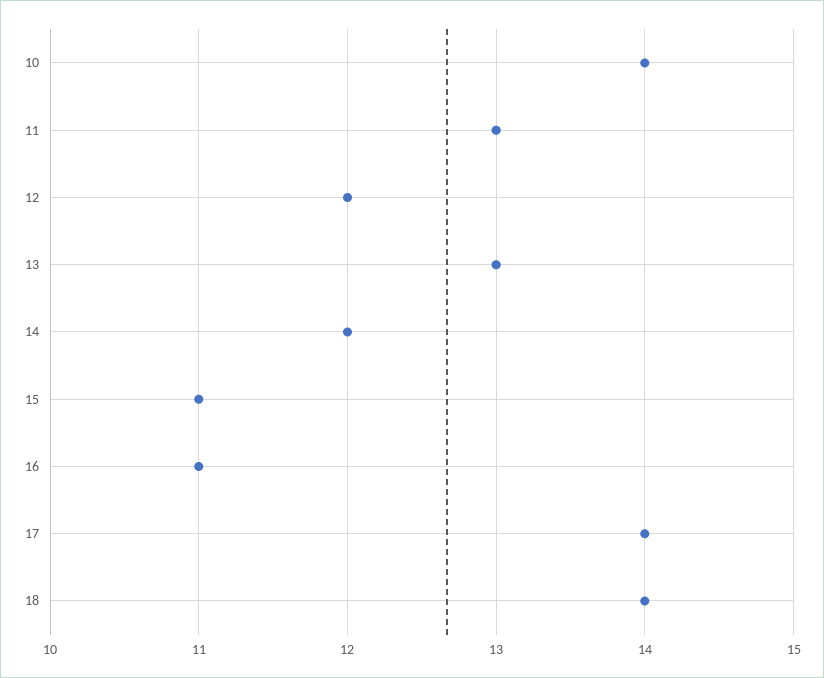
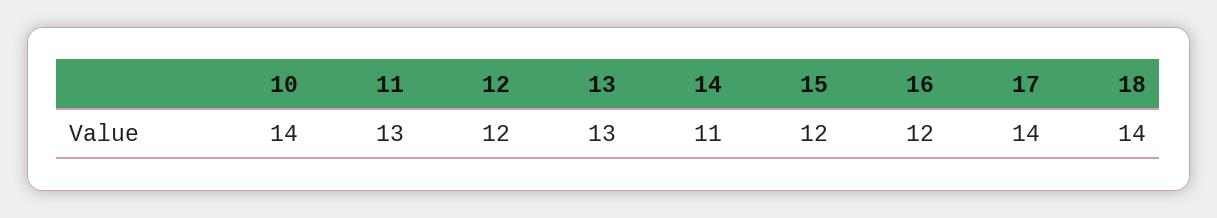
14: 12 -> 11
15: 11 -> 12
16: 11 -> 12

